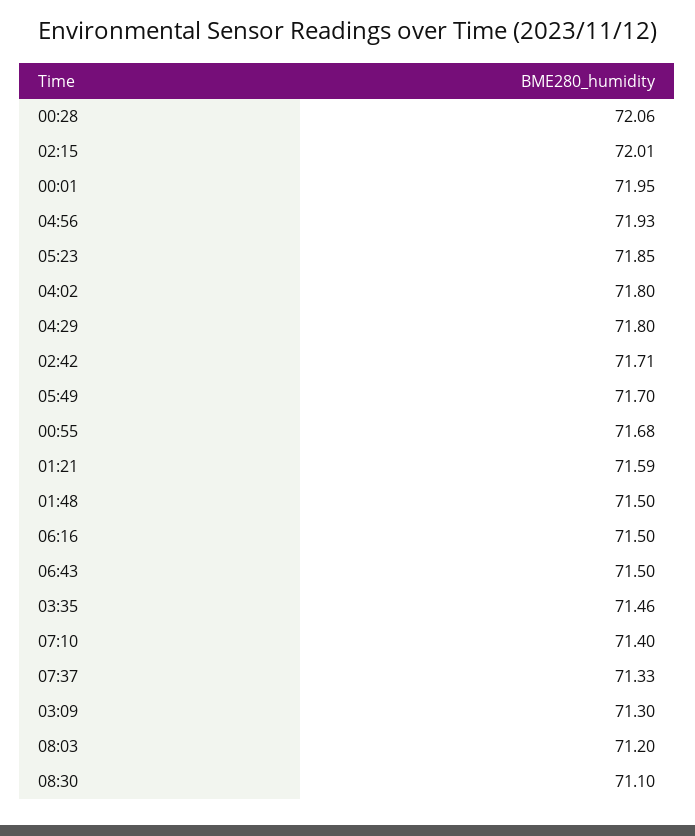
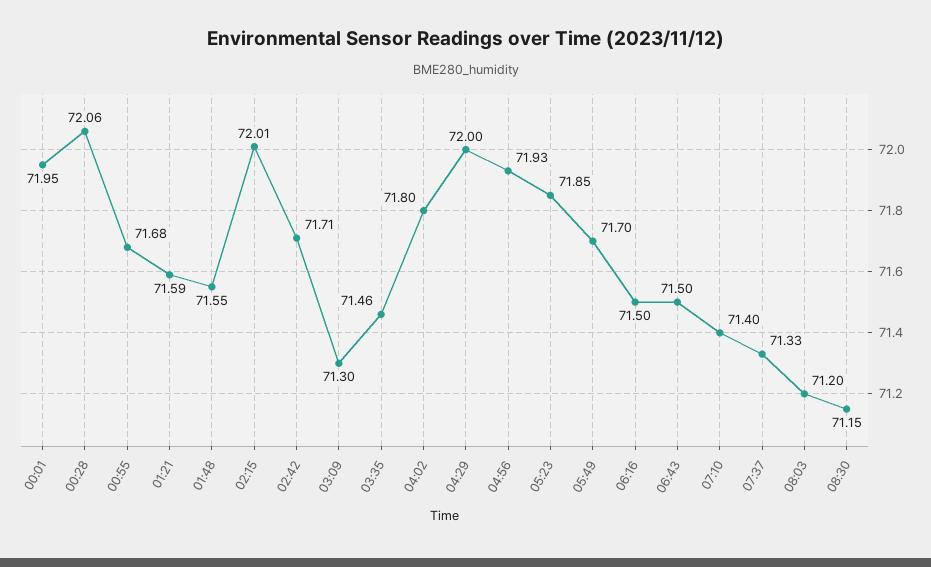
04:29: 71.8 -> 72
01:48: 71.5 -> 71.55
08:30: 71.1 -> 71.15

